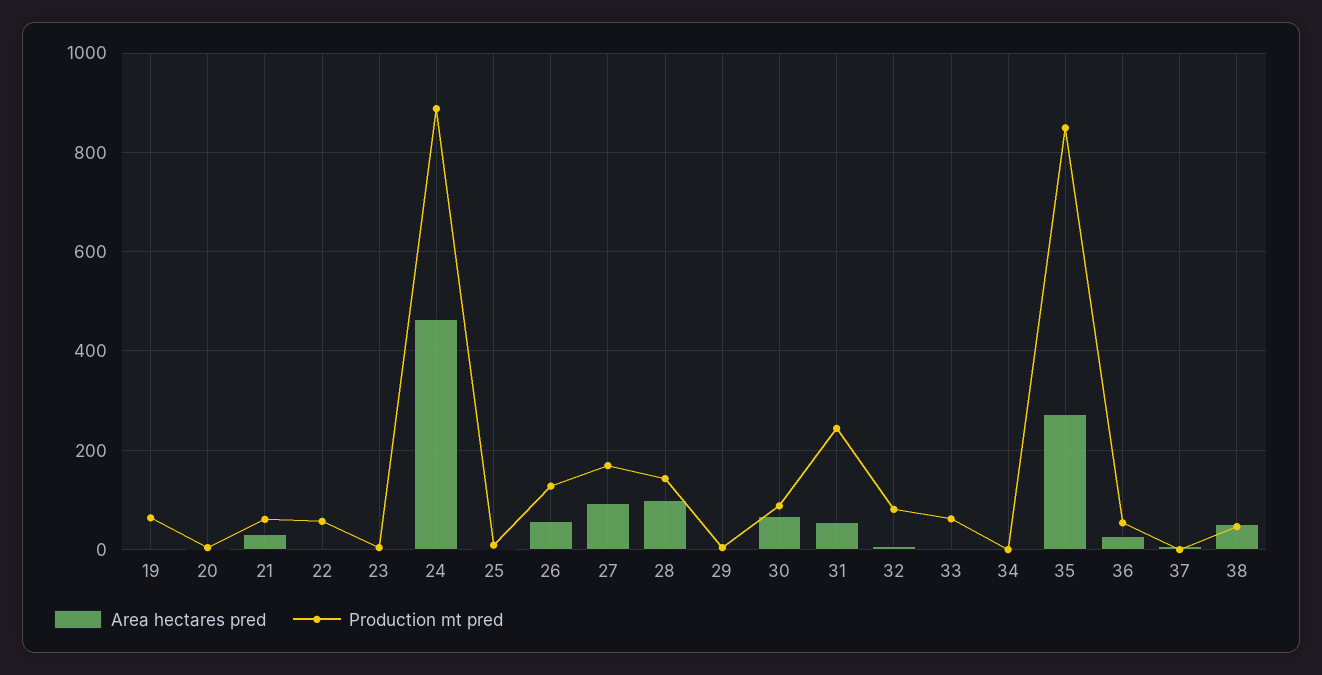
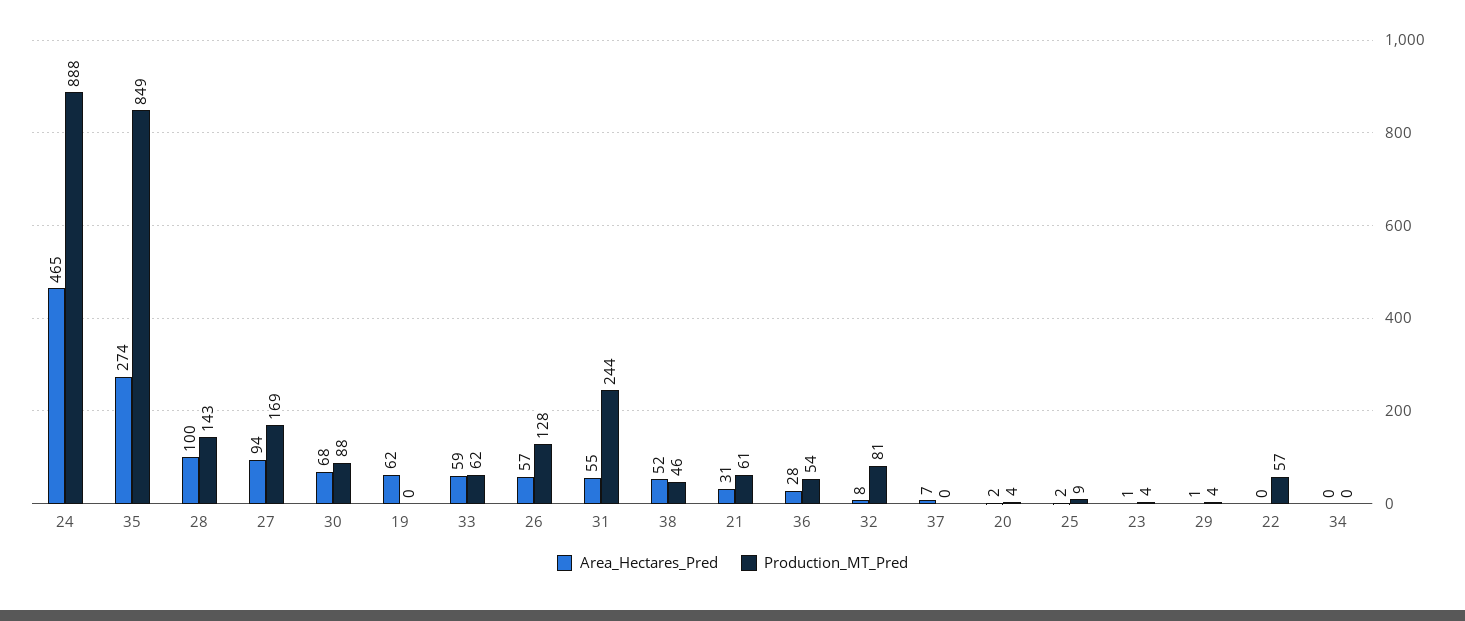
Area hectares pred, 19: 0 -> 62
Production mt pred, 19: 60 -> 0
Area hectares pred, 33: 0 -> 59

